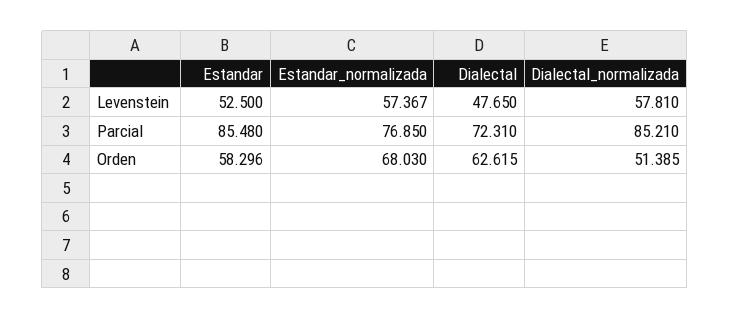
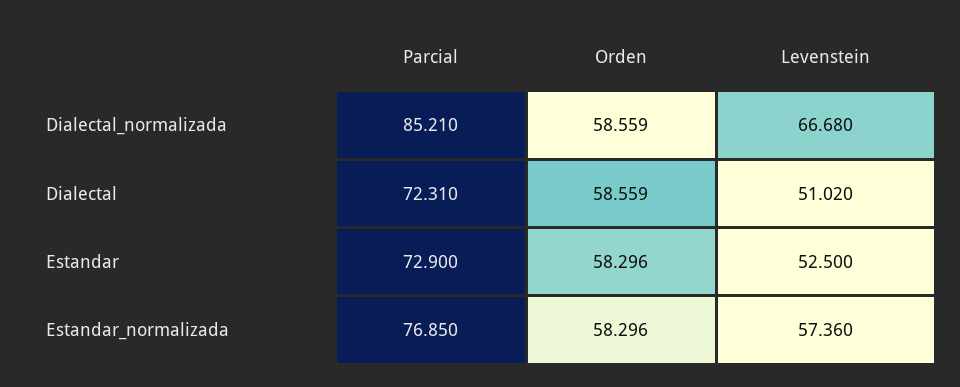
Estandar_normalizada, Levenstein: 57.367 -> 57.36
Dialectal, Levenstein: 47.65 -> 51.02
Dialectal_normalizada, Levenstein: 57.81 -> 66.68
Estandar, Parcial: 85.48 -> 72.9
Estandar_normalizada, Orden: 68.03 -> 58.296
Dialectal, Orden: 62.615 -> 58.559
Dialectal_normalizada, Orden: 51.385 -> 58.559

